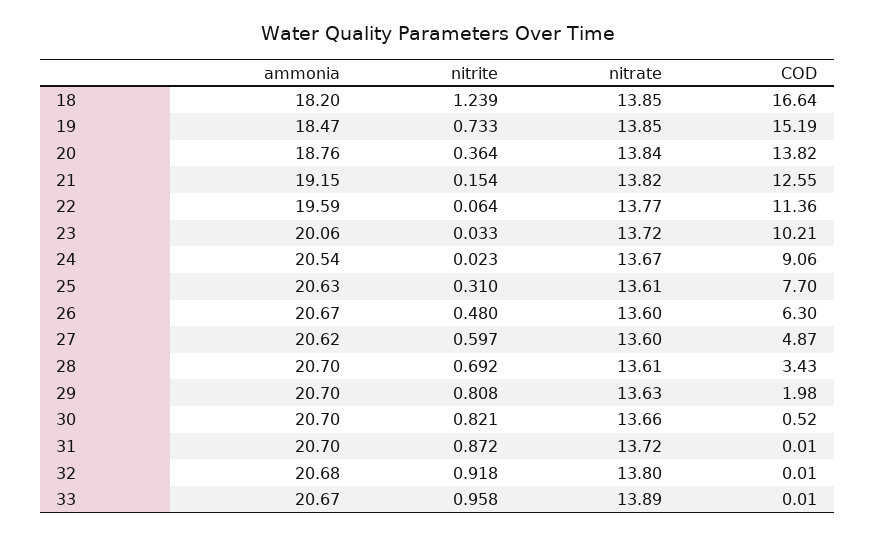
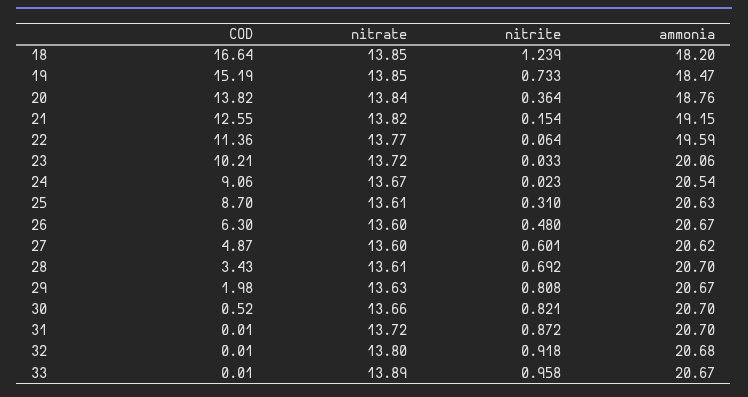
COD, 25: 7.7 -> 8.7
nitrite, 27: 0.597 -> 0.601
ammonia, 29: 20.7 -> 20.67

